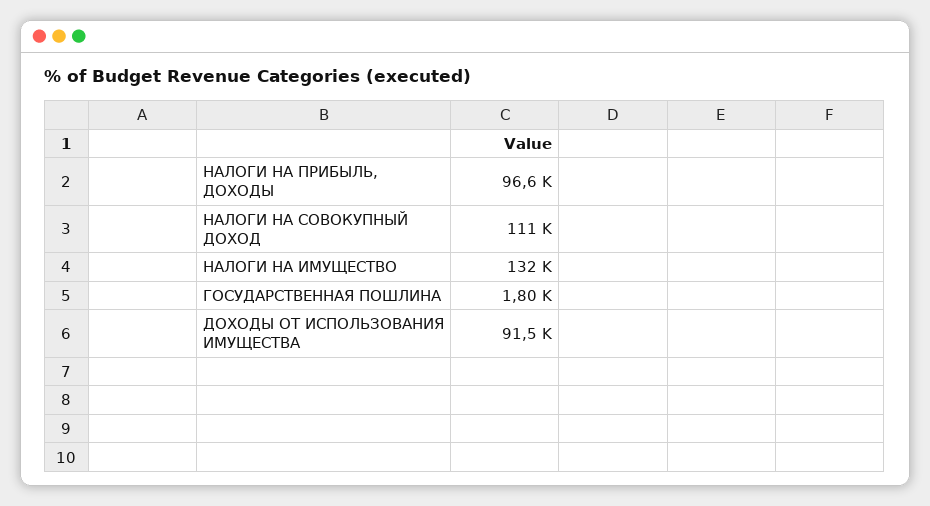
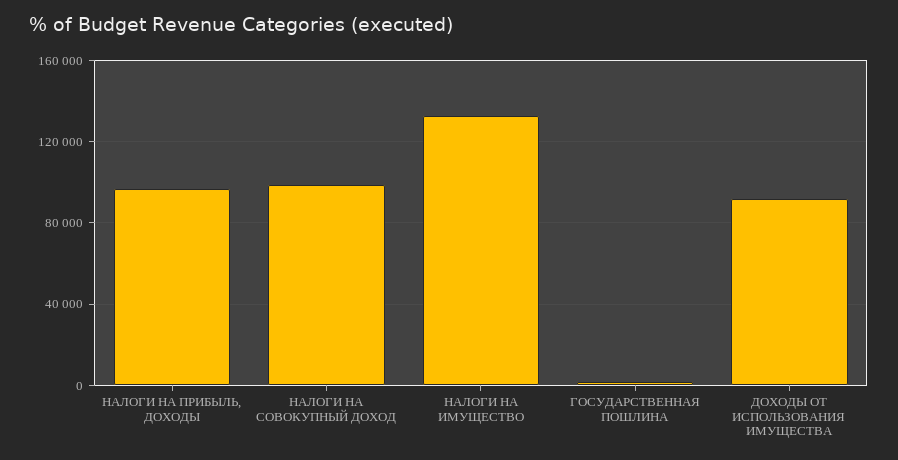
НАЛОГИ НА СОВОКУПНЫЙ ДОХОД: 111000 -> 100000

